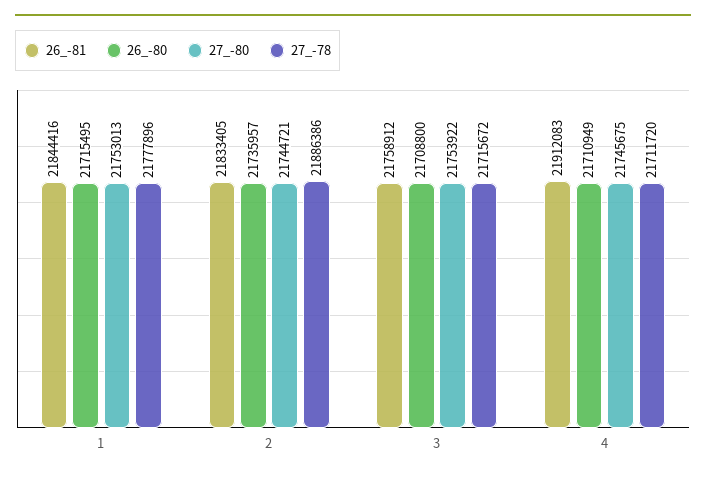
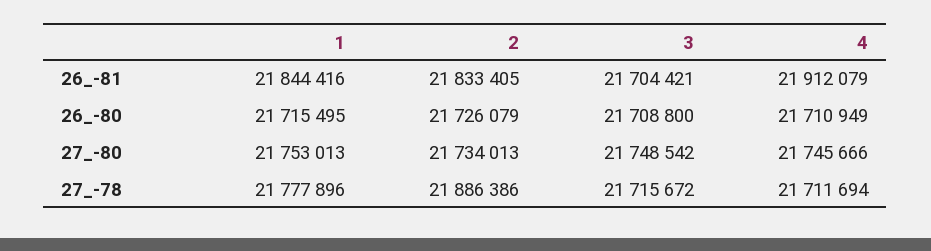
26_-80, 2: 21735957 -> 21726079
27_-80, 2: 21744721 -> 21734013
26_-81, 3: 21758912 -> 21704421
27_-80, 3: 21753922 -> 21748542
26_-81, 4: 21912083 -> 21912079
27_-80, 4: 21745675 -> 21745666
27_-78, 4: 21711720 -> 21711694

